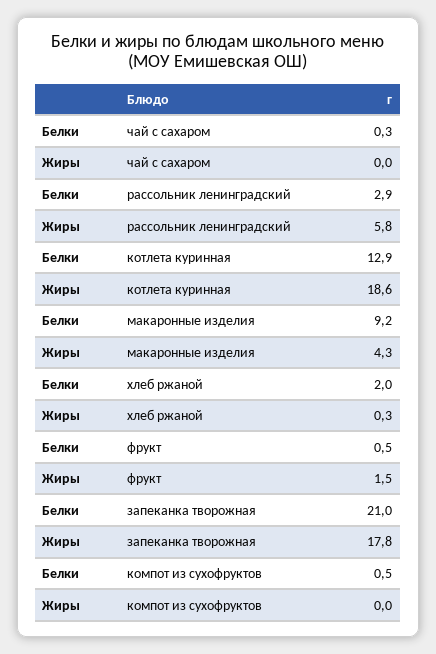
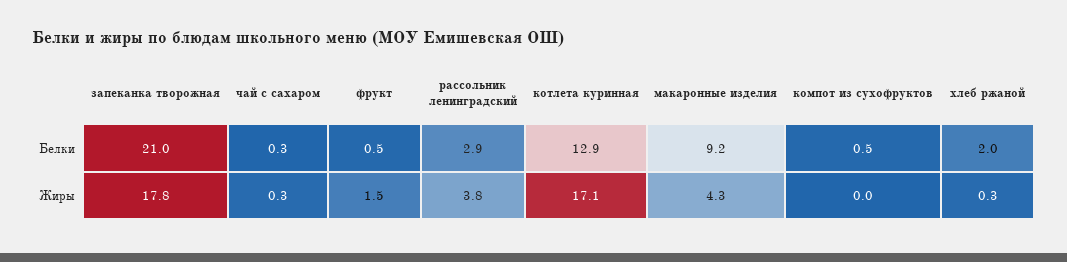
Жиры, чай с сахаром: 0 -> 0.3
Жиры, рассольник ленинградский: 5.8 -> 3.8
Жиры, котлета куринная: 18.6 -> 17.1

